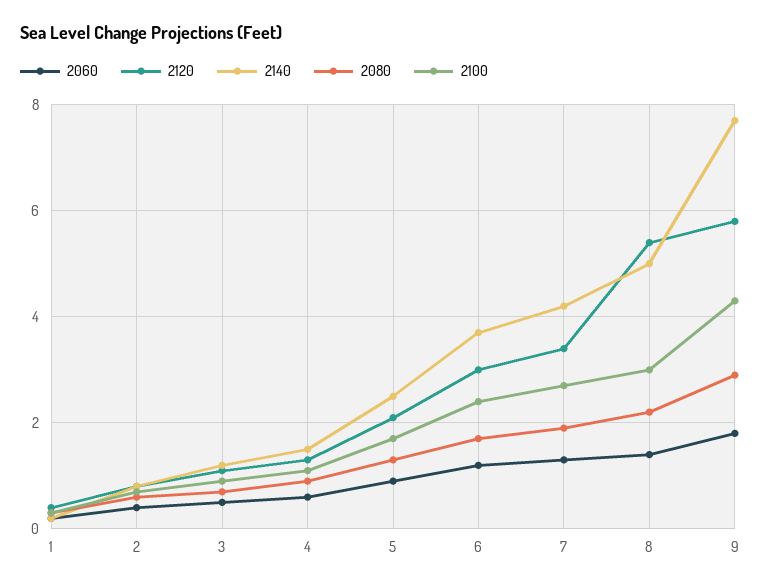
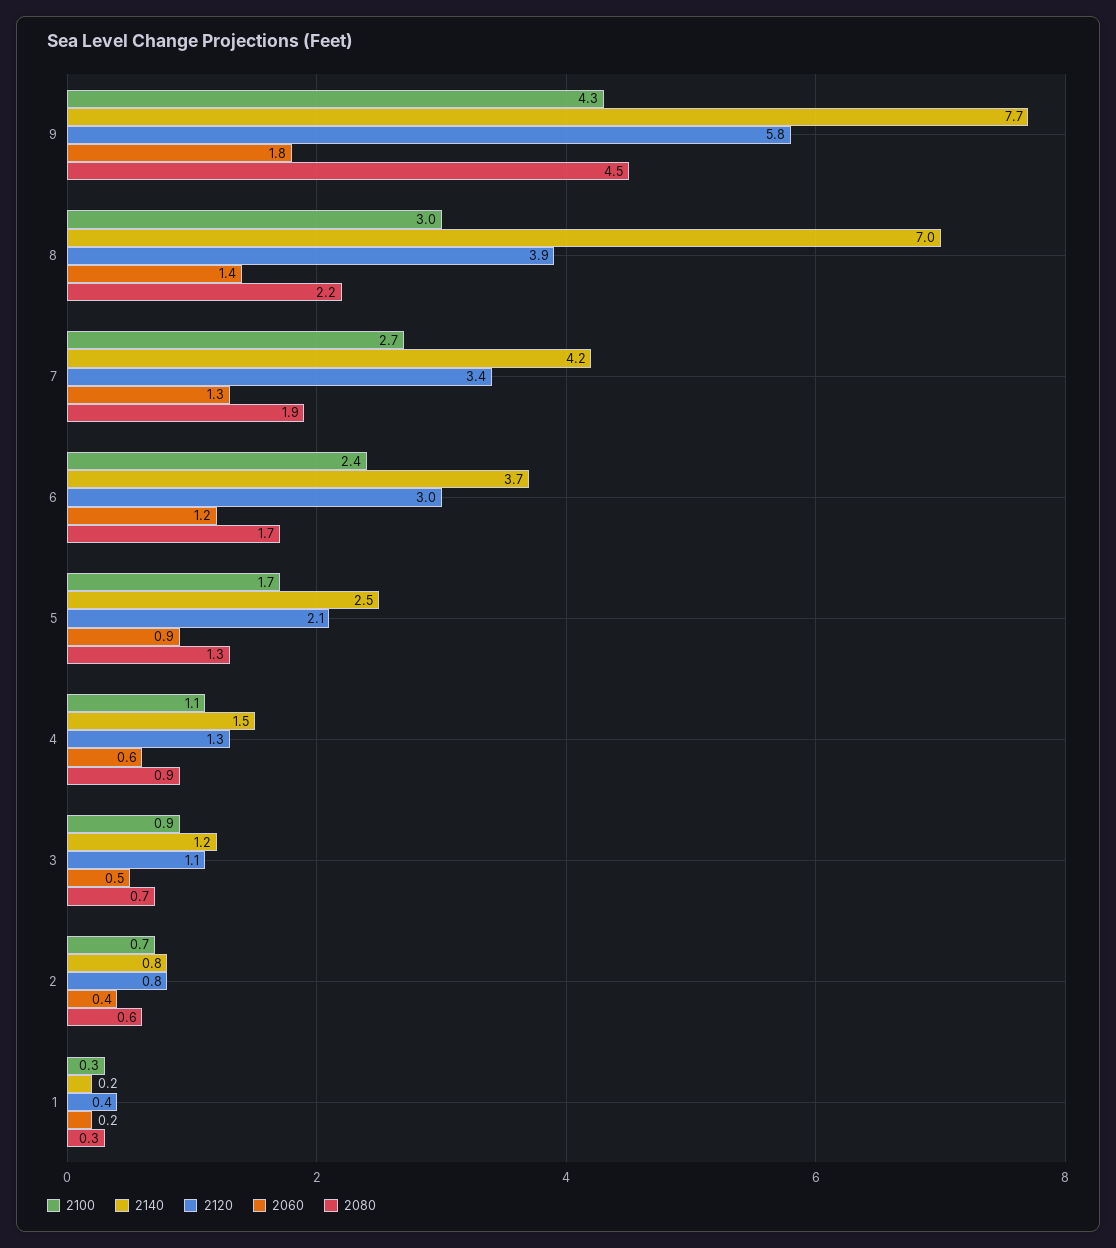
2120, 8: 5.5 -> 3.9
2140, 8: 5 -> 7
2080, 9: 3 -> 4.5

